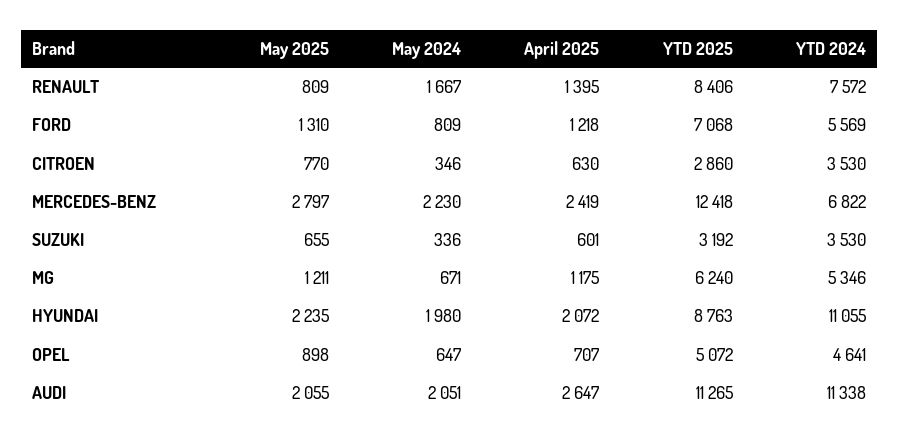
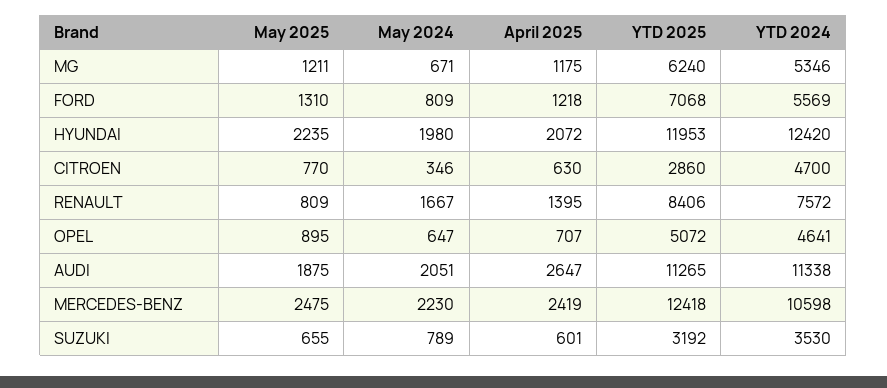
YTD 2024, CITROEN: 3530 -> 4700
May 2025, MERCEDES-BENZ: 2797 -> 2475
YTD 2024, MERCEDES-BENZ: 6822 -> 10598
May 2024, SUZUKI: 336 -> 789
YTD 2025, HYUNDAI: 8763 -> 11953
YTD 2024, HYUNDAI: 11055 -> 12420
May 2025, OPEL: 898 -> 895
May 2025, AUDI: 2055 -> 1875

